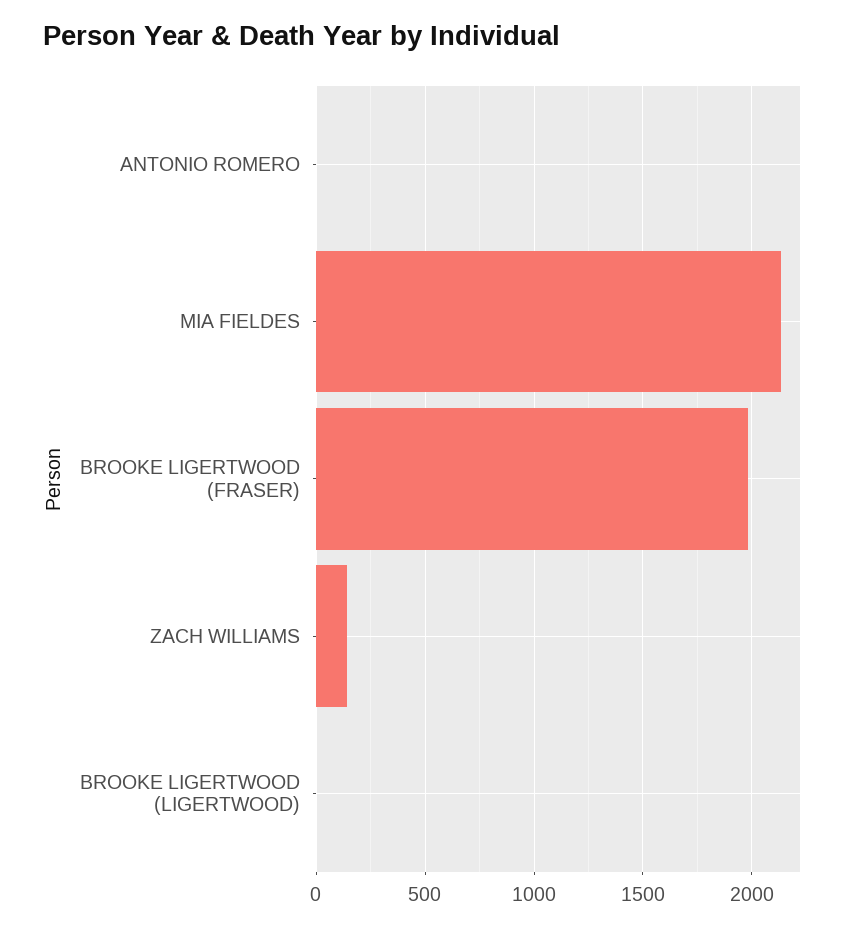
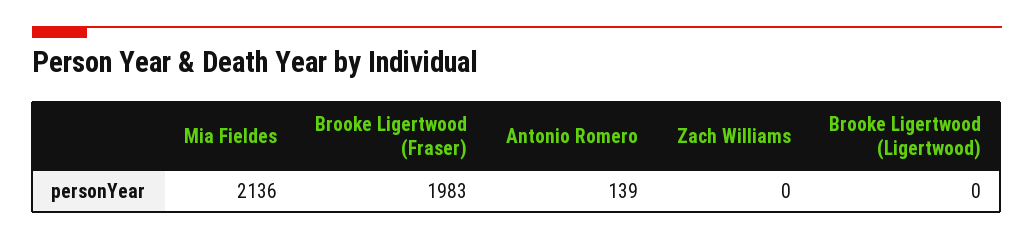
ANTONIO ROMERO: 0 -> 139
ZACH WILLIAMS: 150 -> 0

